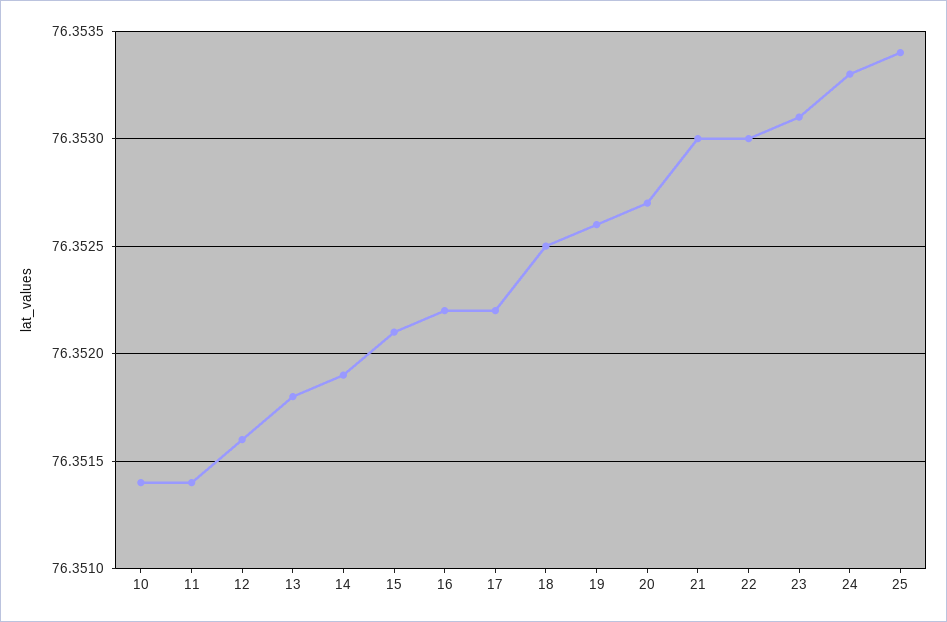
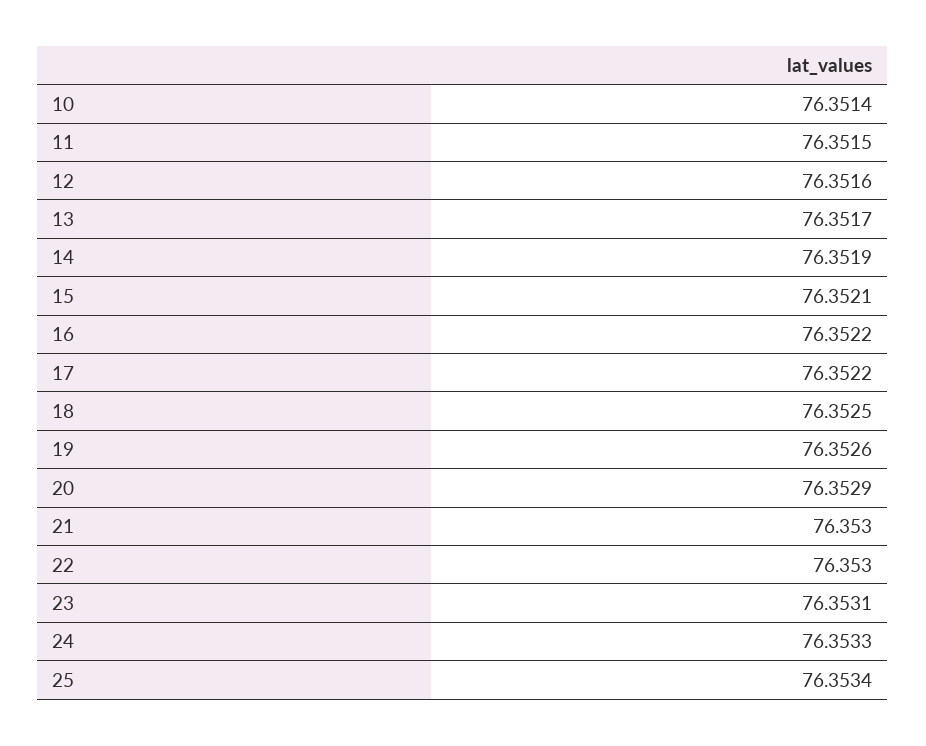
11: 76.3514 -> 76.3515
13: 76.3518 -> 76.3517
20: 76.3527 -> 76.3529

